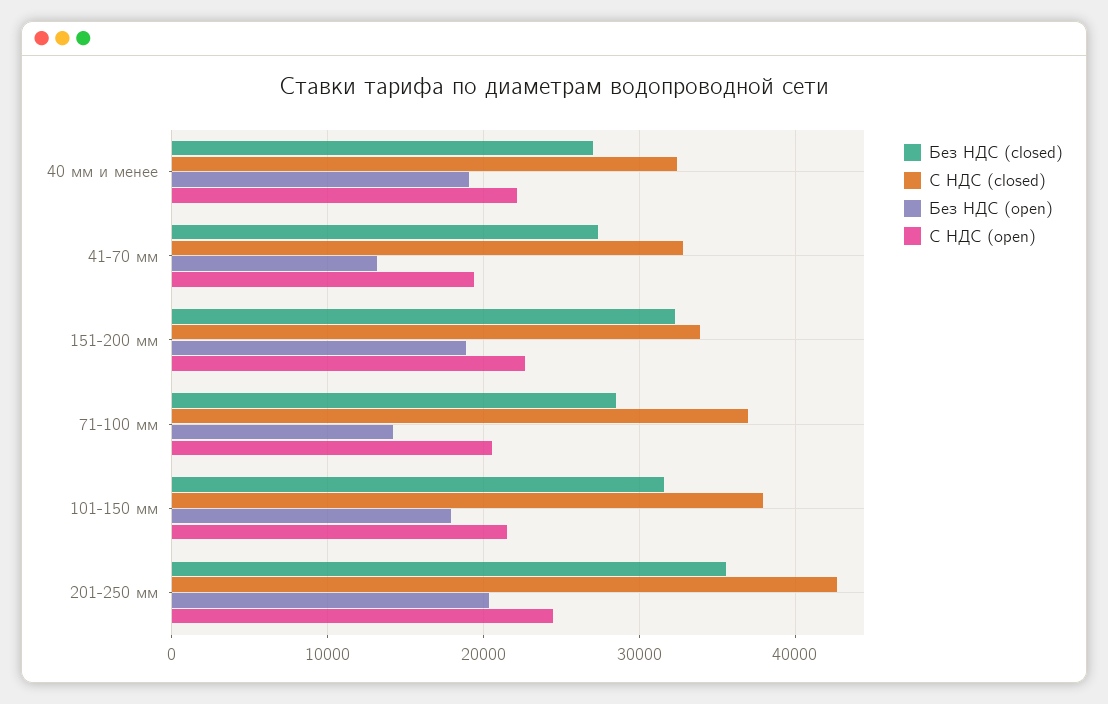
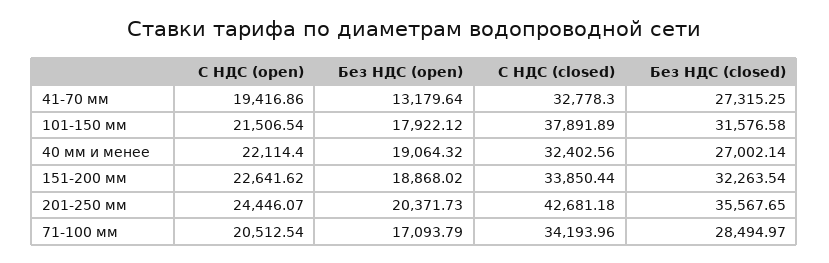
С НДС (closed), 71-100 мм: 37000 -> 34193.96
Без НДС (open), 71-100 мм: 14000 -> 17093.79

